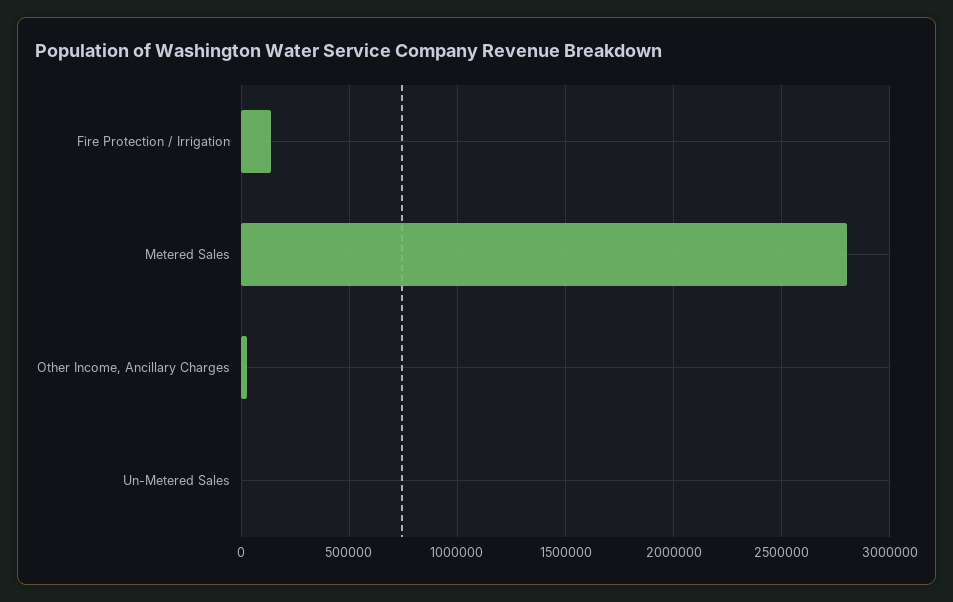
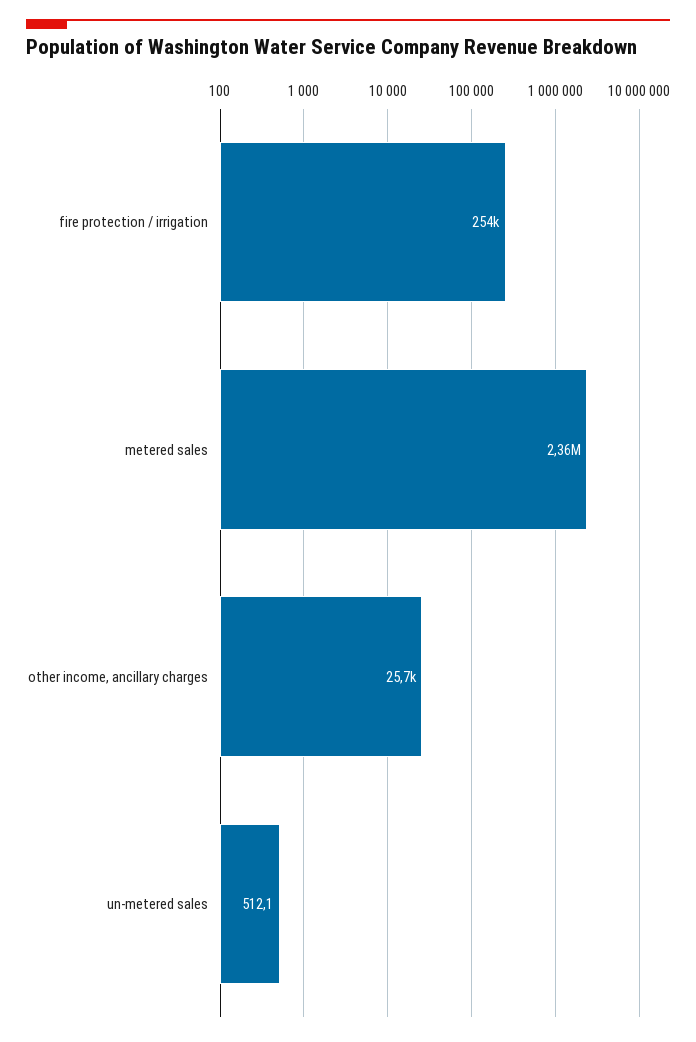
Fire Protection / Irrigation: 150000 -> 254000
Metered Sales: 2800000 -> 2360000

